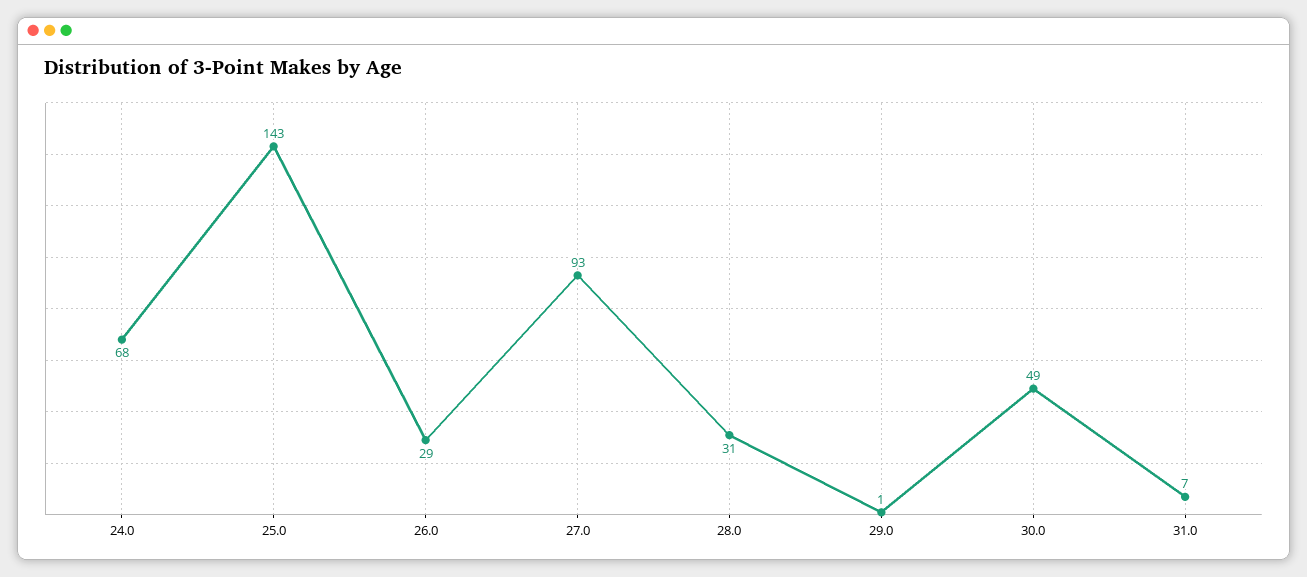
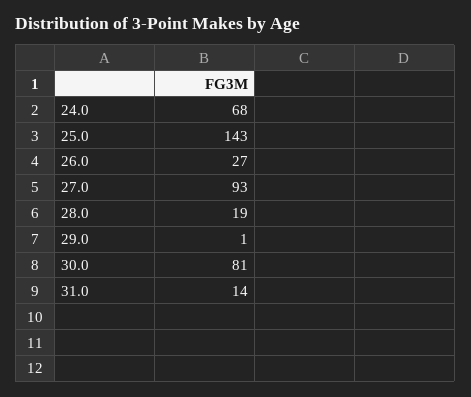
26.0: 29 -> 27
28.0: 31 -> 19
30.0: 49 -> 81
31.0: 7 -> 14

